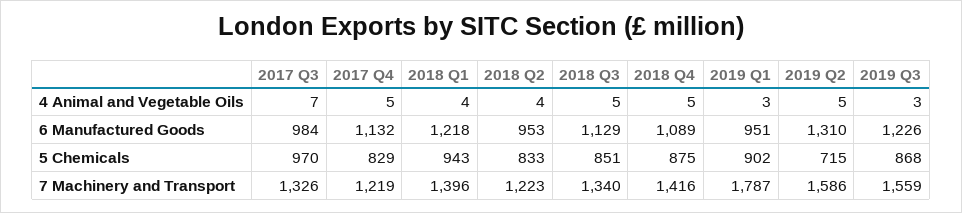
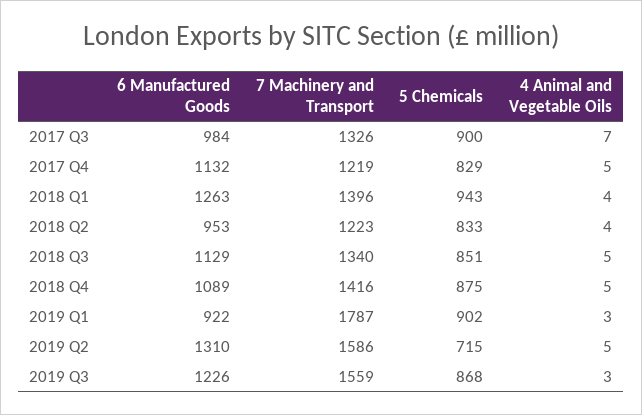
2018 Q1, 6 Manufactured Goods: 1218 -> 1263
2019 Q1, 6 Manufactured Goods: 951 -> 922
2017 Q3, 5 Chemicals: 970 -> 900

